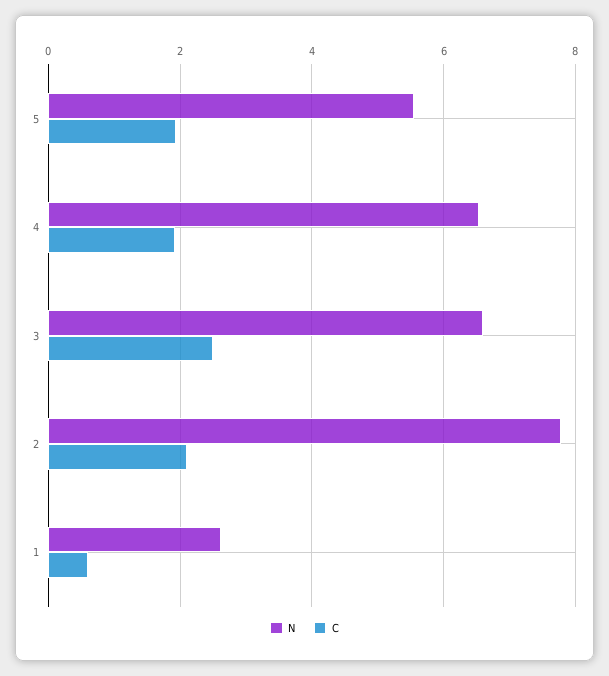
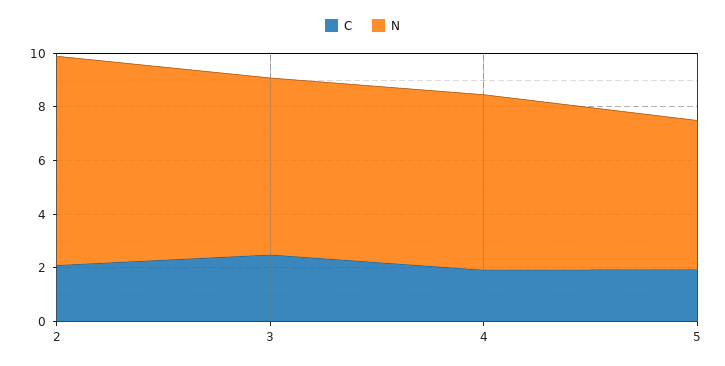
N, 1: 2.6 -> none
C, 1: 0.6 -> none

